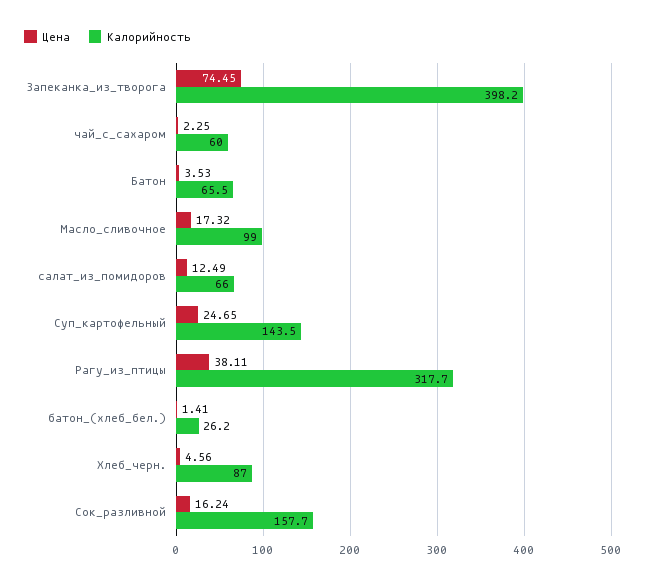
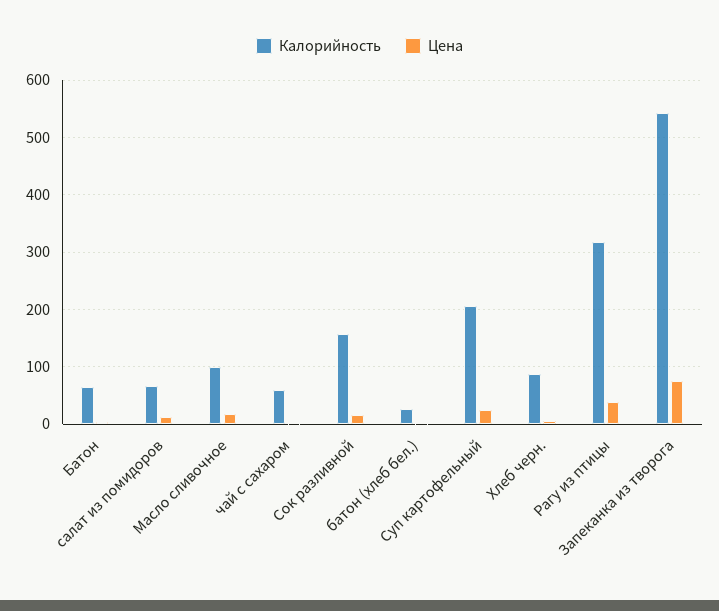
Калорийность, Запеканка_из_творога: 398.2 -> 540
Калорийность, Суп_картофельный: 143.5 -> 200

